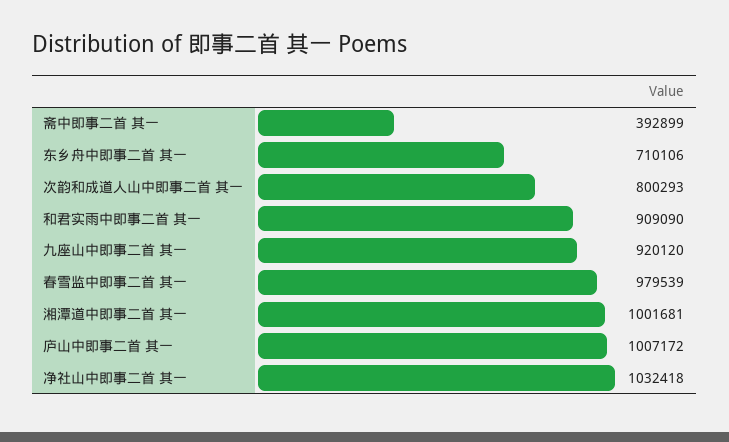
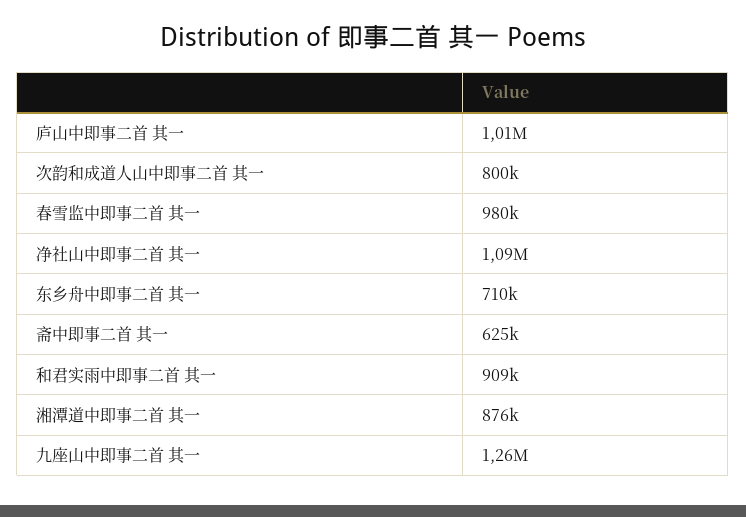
斋中即事二首 其一: 392899 -> 625000
九座山中即事二首 其一: 920120 -> 1260000
湘潭道中即事二首 其一: 1001681 -> 876000
净社山中即事二首 其一: 1032418 -> 1090000

